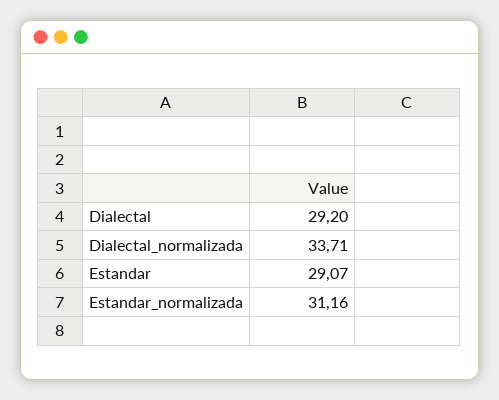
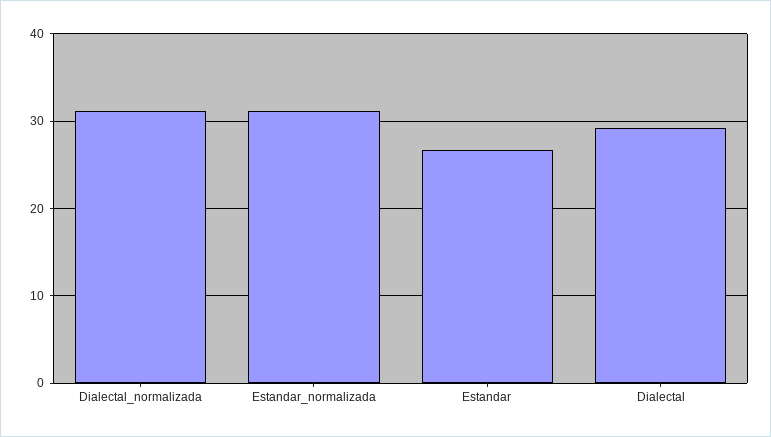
Dialectal_normalizada: 33.71 -> 31
Estandar: 29.07 -> 27

